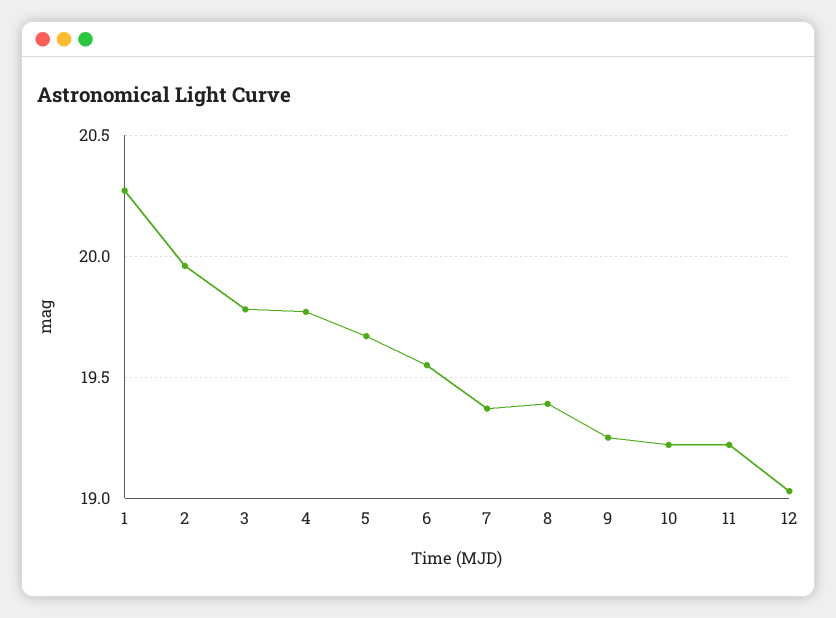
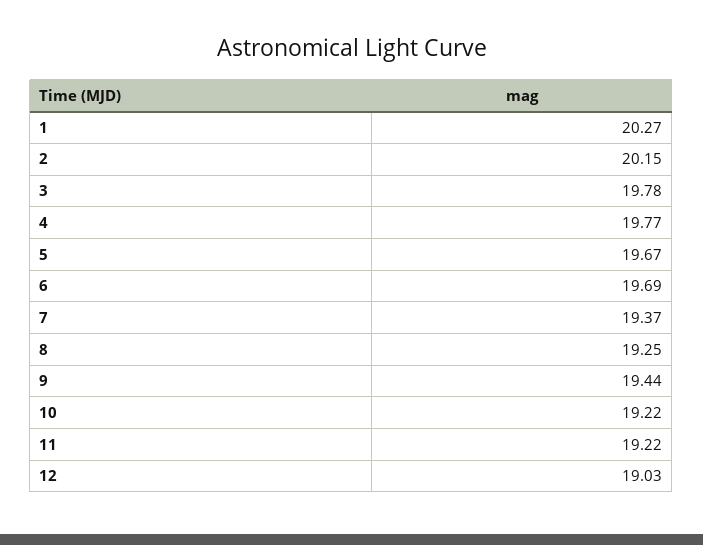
2: 19.95 -> 20.15
6: 19.55 -> 19.69
8: 19.4 -> 19.25
9: 19.25 -> 19.44

